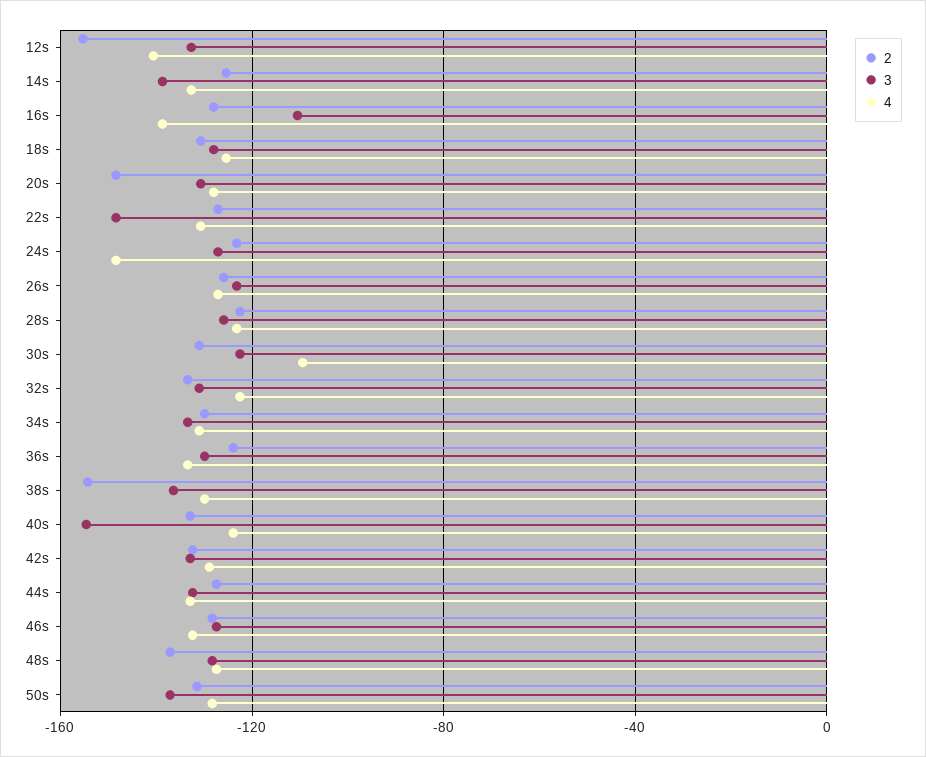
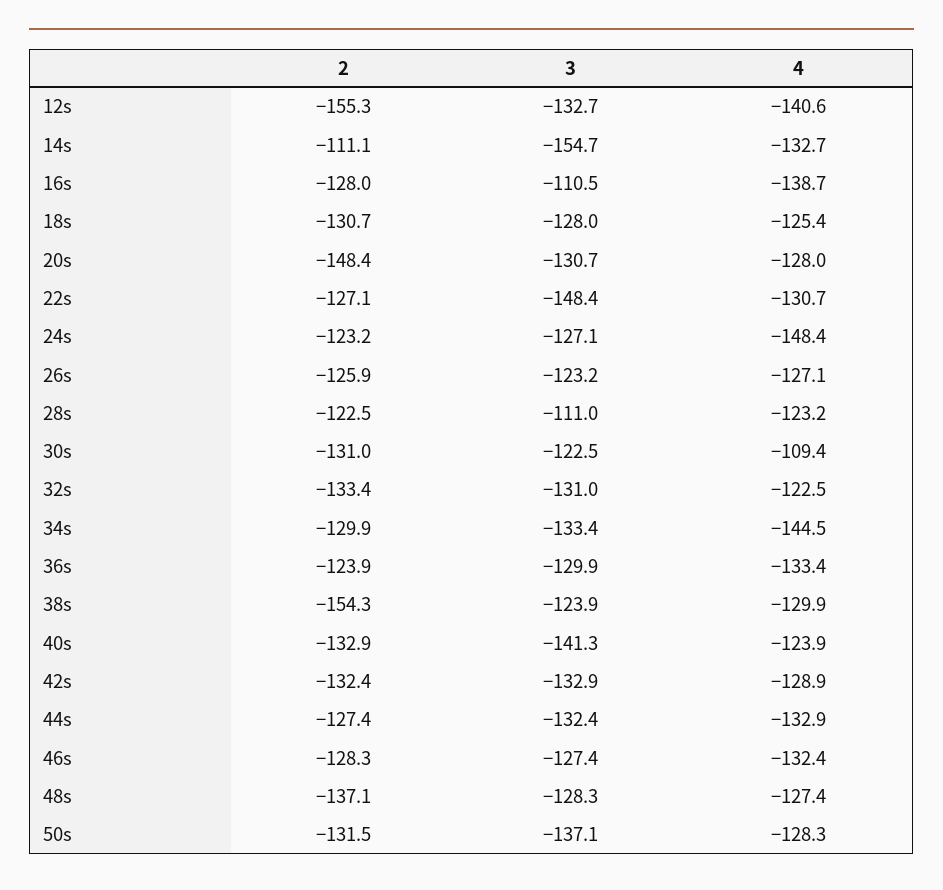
2, 14s: -125 -> -111.1
3, 14s: -140 -> -154.7
3, 28s: -125 -> -111
4, 34s: -130 -> -144.5
3, 38s: -135 -> -123.9
3, 40s: -155 -> -141.3

